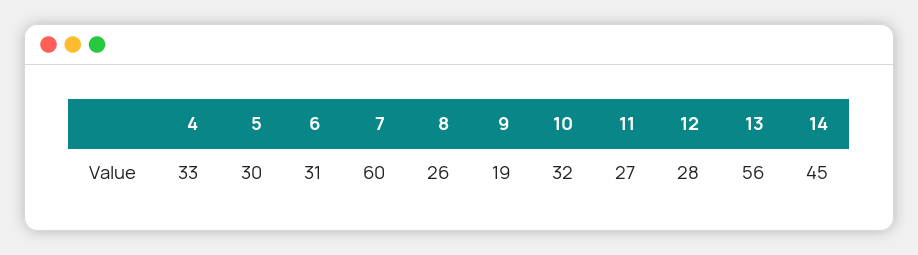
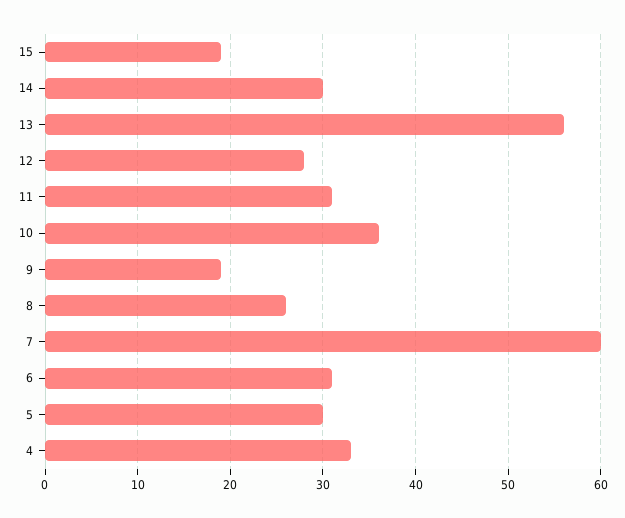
10: 32 -> 36
11: 27 -> 31
14: 45 -> 30
15: none -> 19

